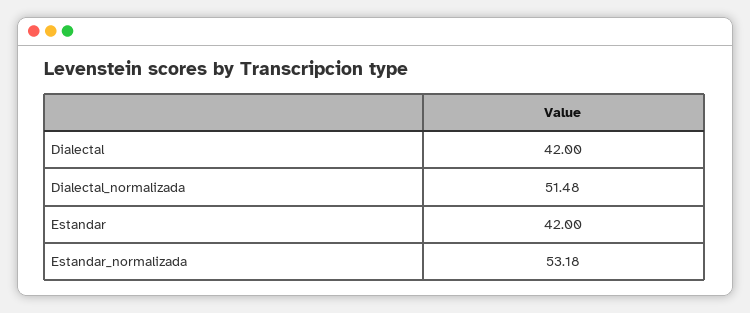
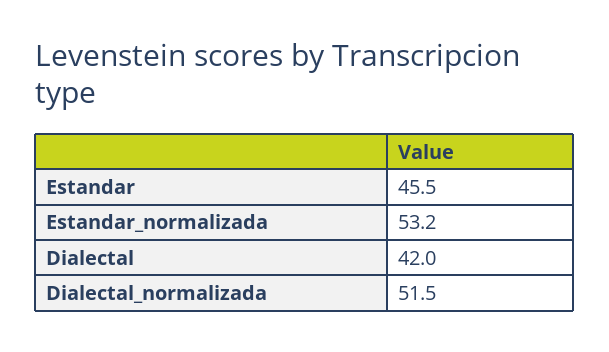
Estandar: 42 -> 45.5

